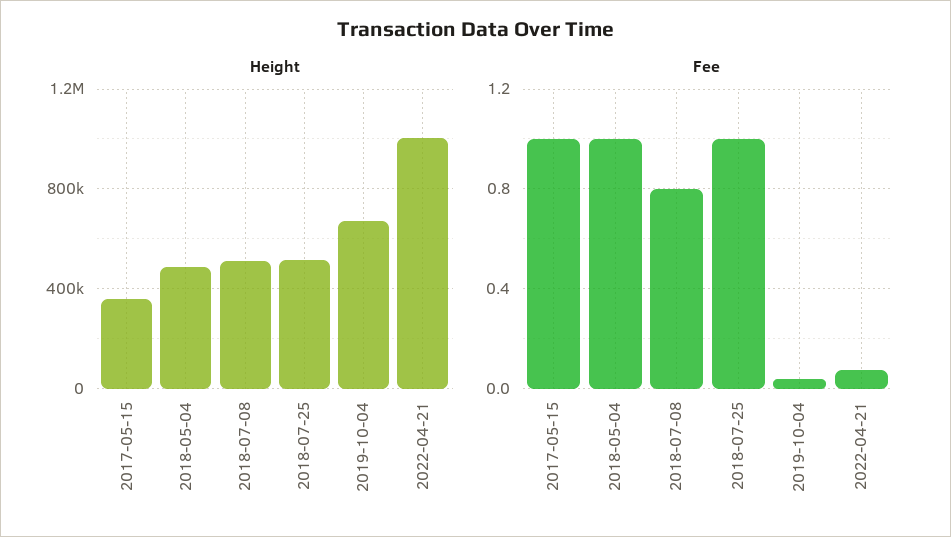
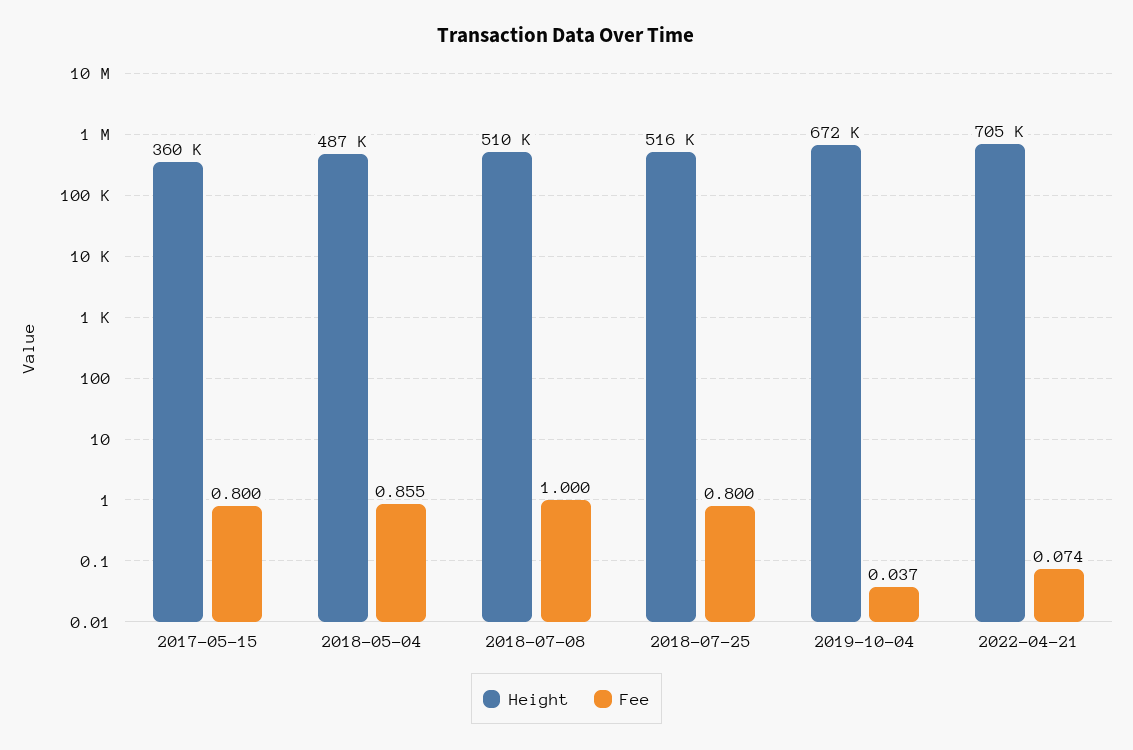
Height, 2022-04-21: 1000000 -> 705000
Fee, 2017-05-15: 1 -> 0.8
Fee, 2018-05-04: 1 -> 0.855
Fee, 2018-07-08: 0.8 -> 1
Fee, 2018-07-25: 1 -> 0.8

